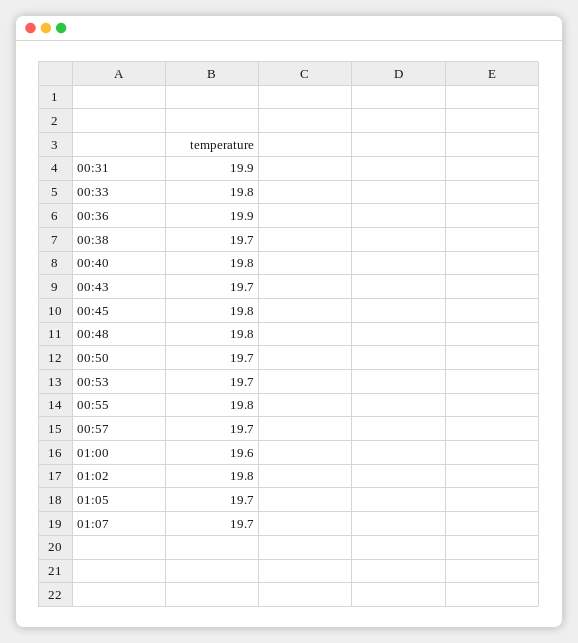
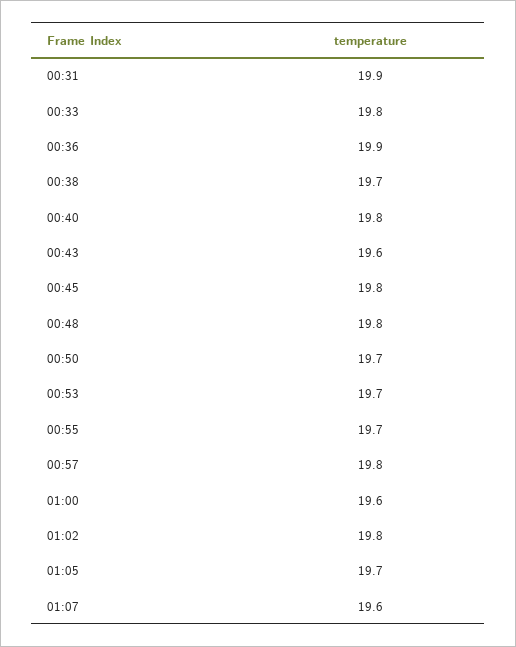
00:43: 19.7 -> 19.6
00:55: 19.8 -> 19.7
00:57: 19.7 -> 19.8
01:07: 19.7 -> 19.6

